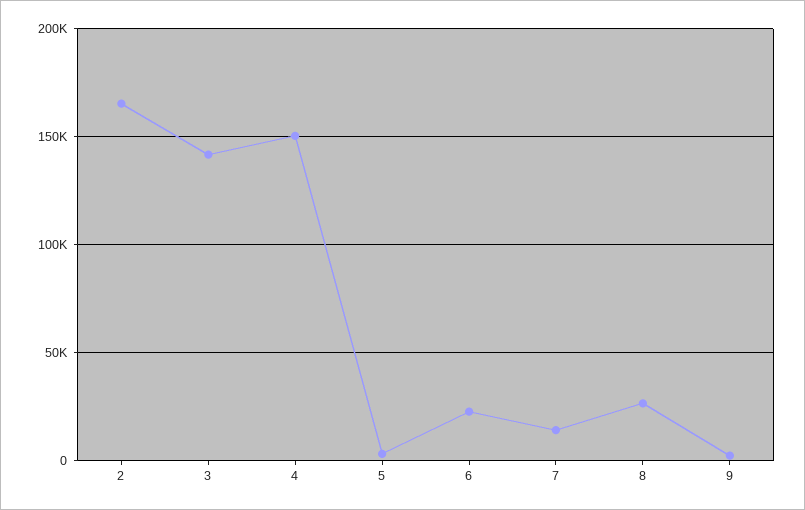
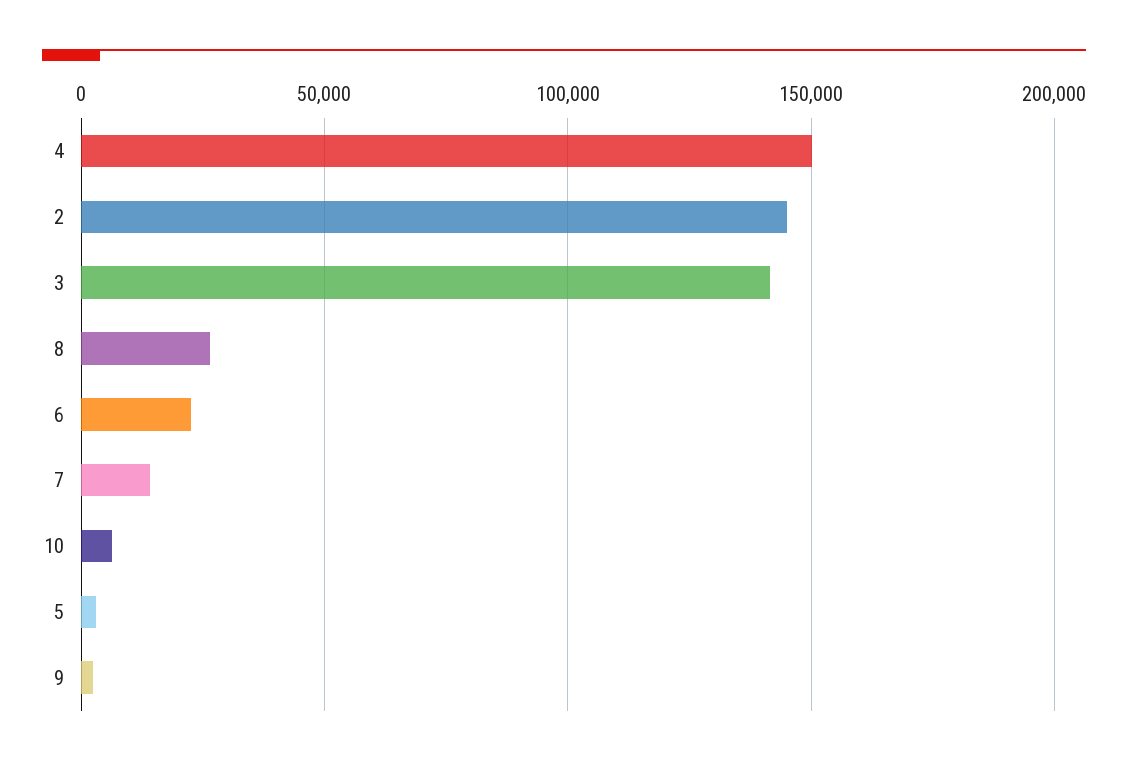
2: 165000 -> 145000
10: none -> 5000

